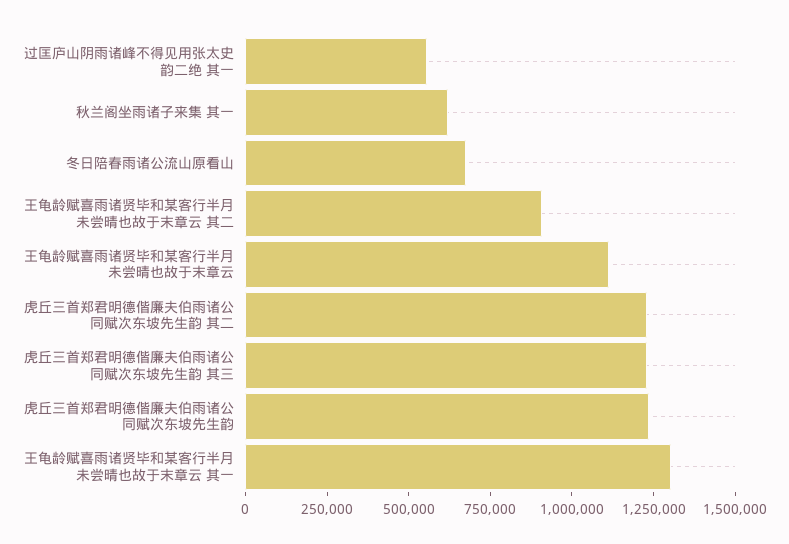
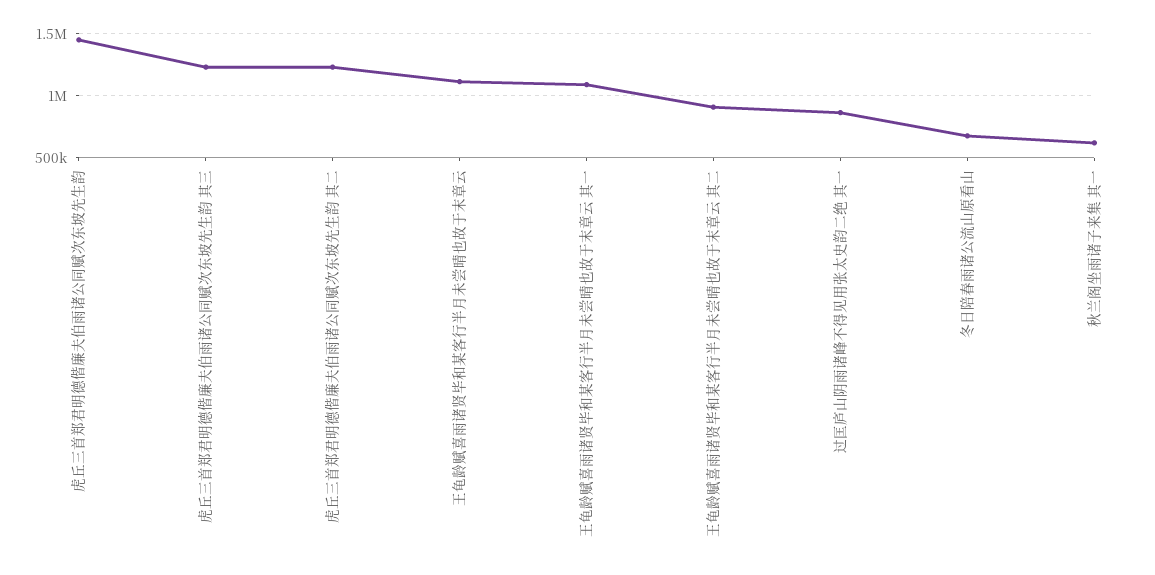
过匡庐山阴雨诸峰不得见用张太史韵二绝 其一: 550000 -> 850000
虎丘三首郑君明德偕廉夫伯雨诸公同赋次东坡先生韵: 1250000 -> 1450000
王龟龄赋喜雨诸贤毕和某客行半月未尝晴也故于末章云 其一: 1300000 -> 1100000

